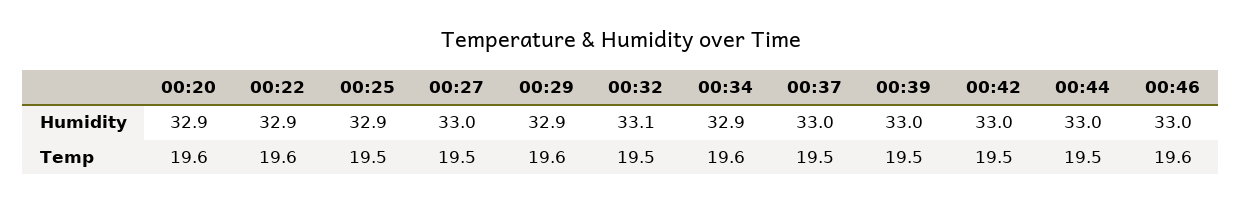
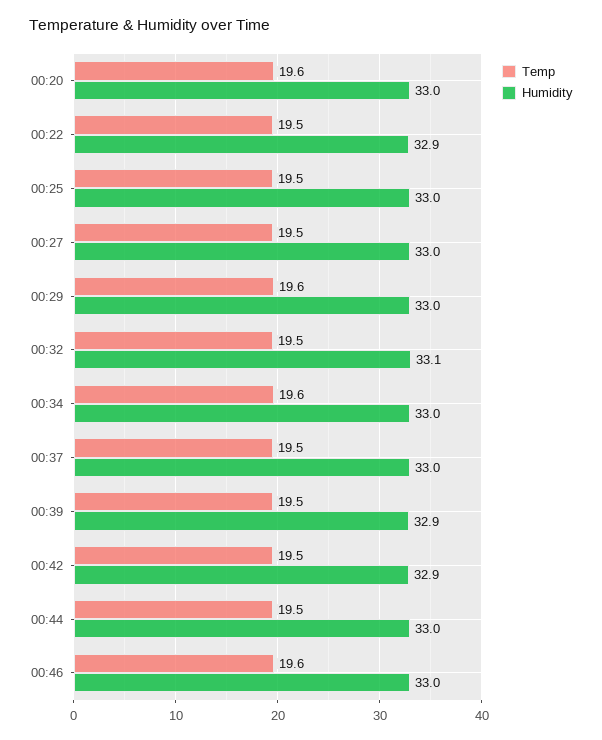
Humidity, 00:20: 32.9 -> 33
Humidity, 00:25: 32.9 -> 33
Humidity, 00:29: 32.9 -> 33
Humidity, 00:34: 32.9 -> 33
Humidity, 00:39: 33 -> 32.9
Humidity, 00:42: 33 -> 32.9
Temp, 00:22: 19.6 -> 19.5

